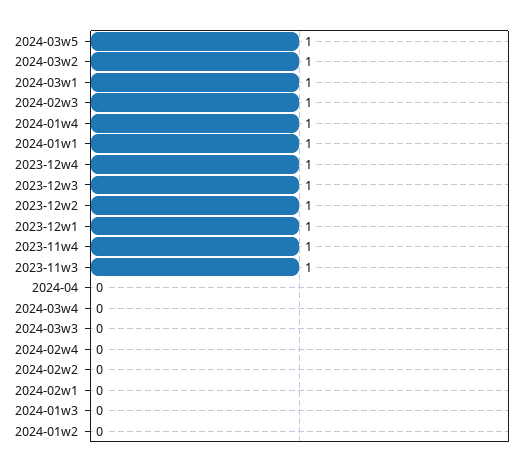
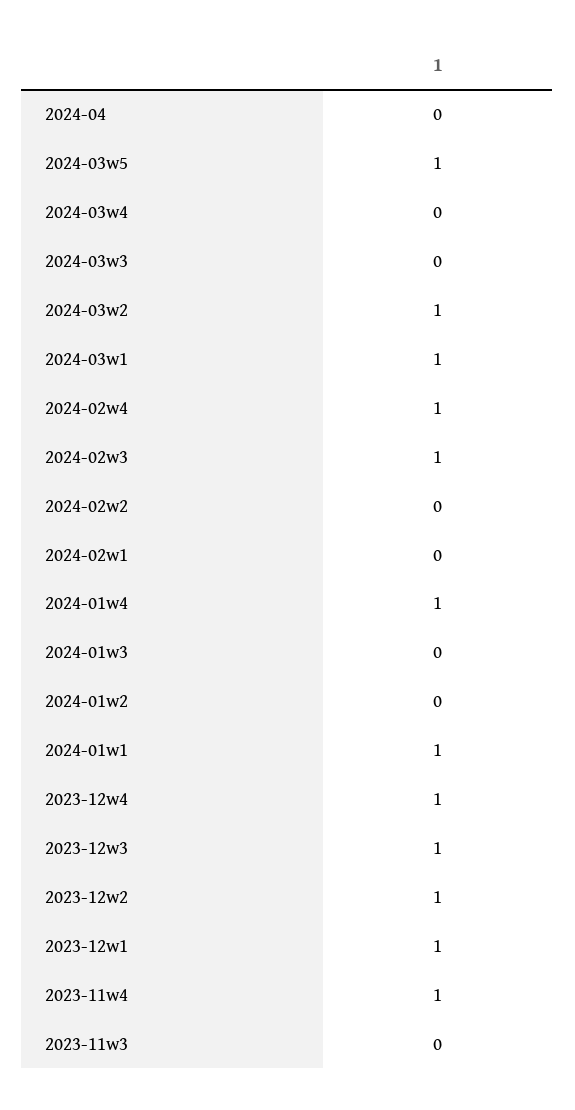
2023-11w3: 1 -> 0
2024-02w4: 0 -> 1

